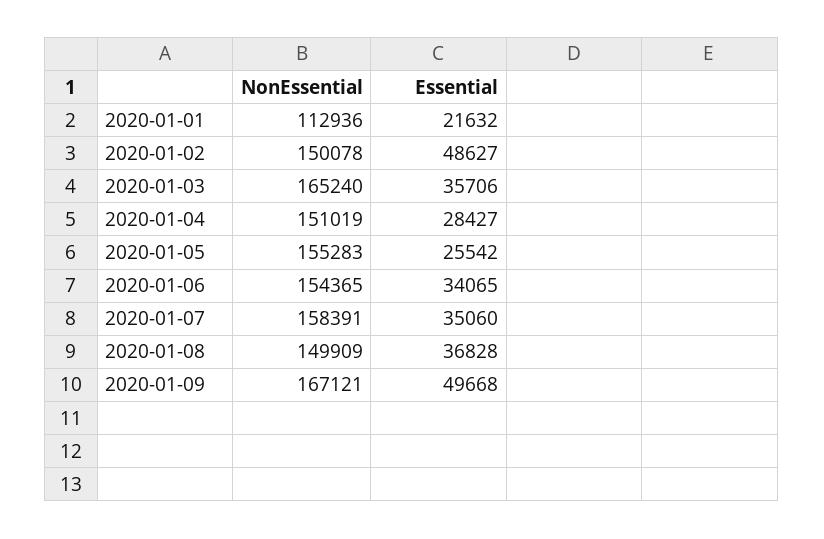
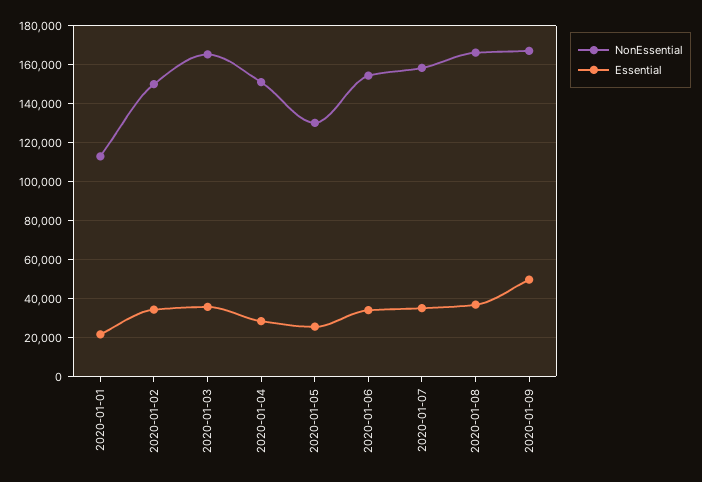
Essential, 2020-01-02: 48627 -> 35000
NonEssential, 2020-01-05: 155283 -> 130000
NonEssential, 2020-01-08: 149909 -> 165000

